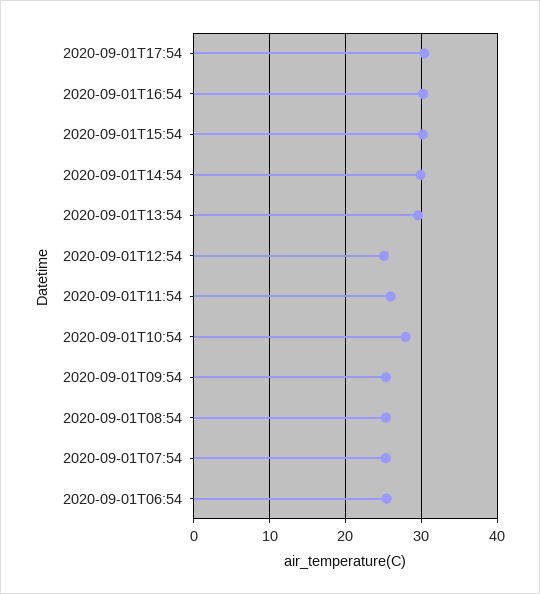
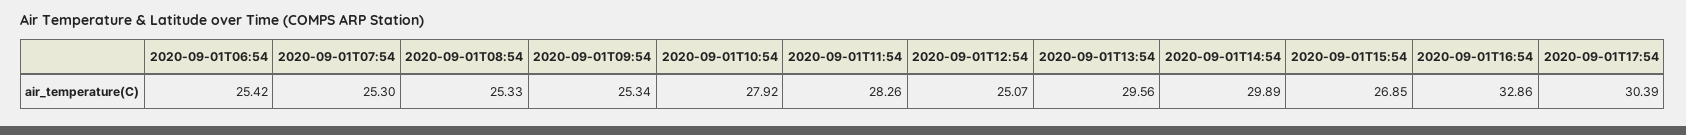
2020-09-01T16:54: 30 -> 32.86
2020-09-01T15:54: 30 -> 26.85
2020-09-01T11:54: 26 -> 28.26

